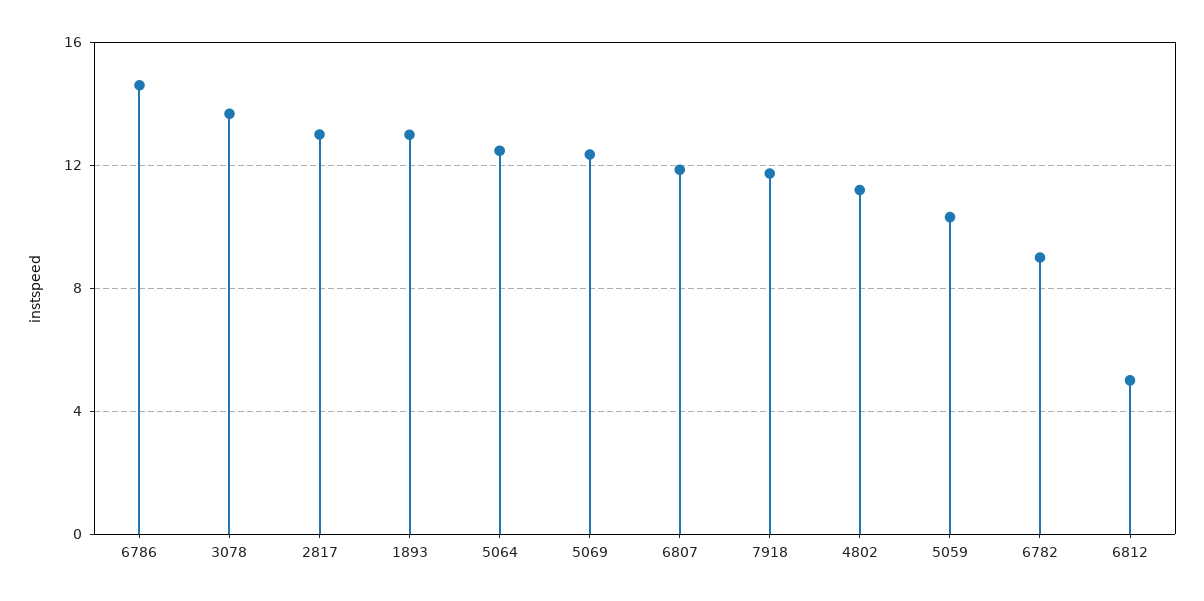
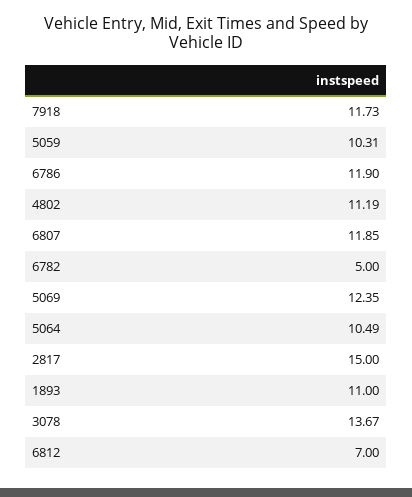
6786: 14.5 -> 11.9
2817: 13 -> 15
1893: 13 -> 11
5064: 12.5 -> 10.49
6782: 9 -> 5
6812: 5 -> 7

